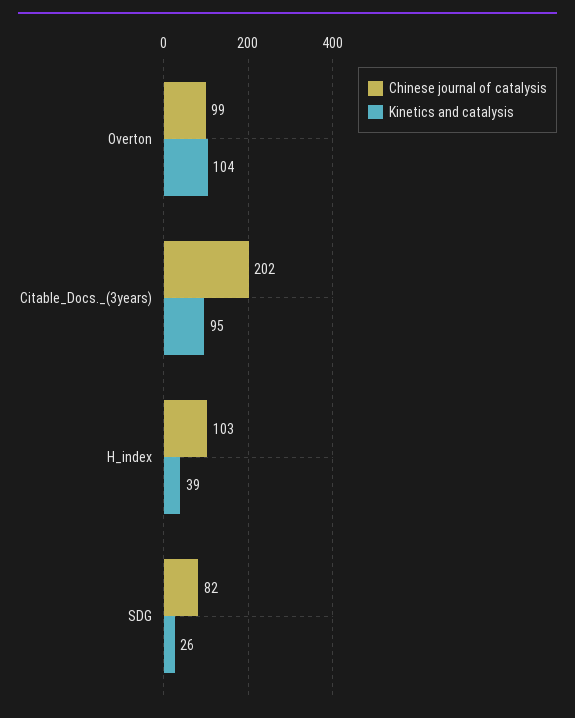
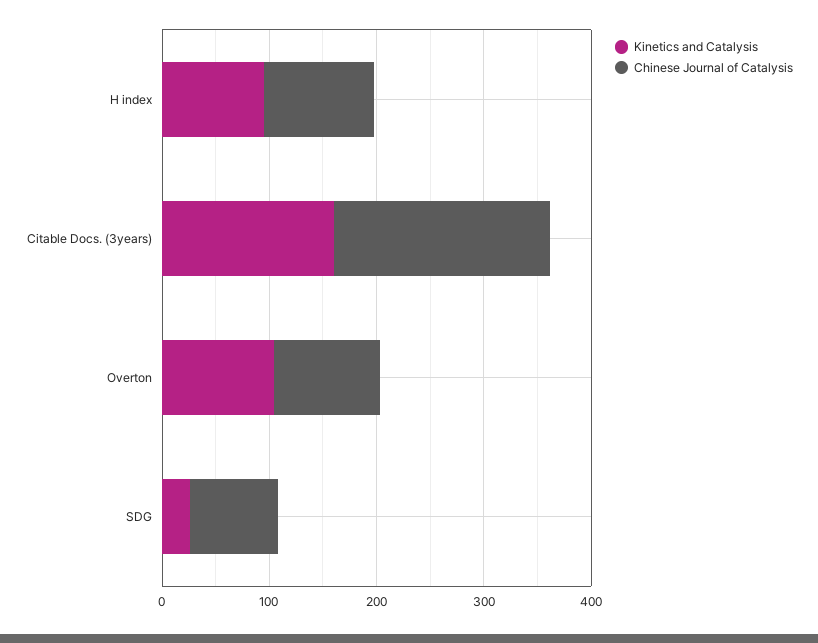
Kinetics and catalysis, Citable_Docs._(3years): 95 -> 160
Kinetics and catalysis, H_index: 39 -> 100

